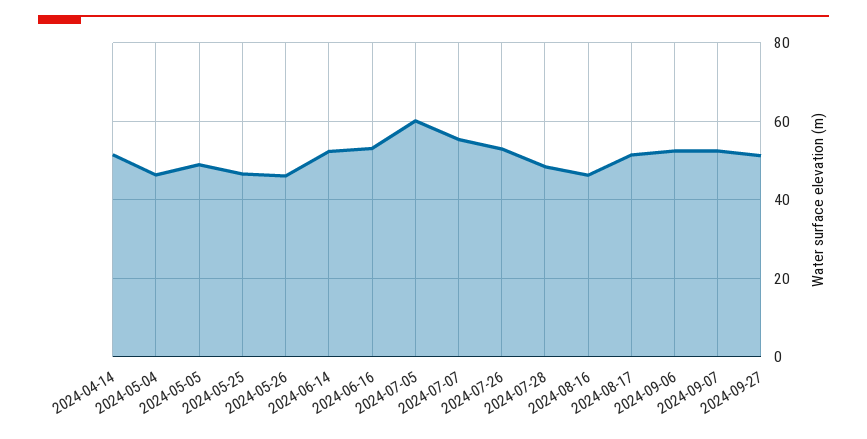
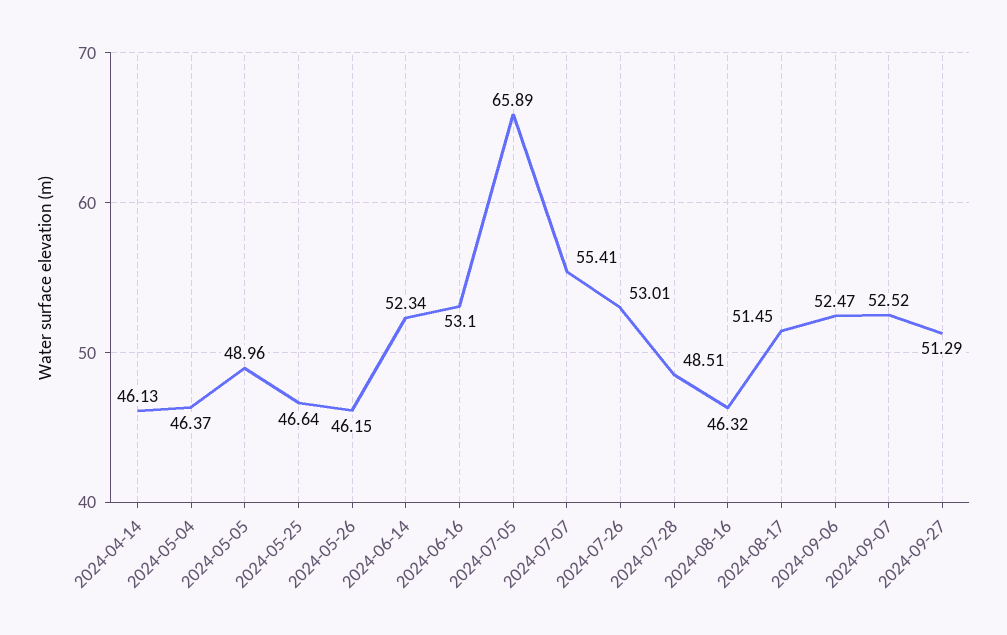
2024-04-14: 52 -> 46.13
2024-07-05: 60 -> 65.89

